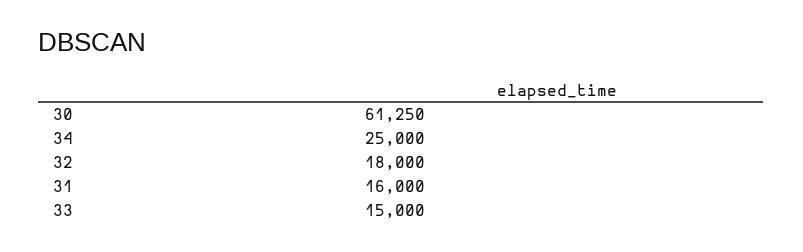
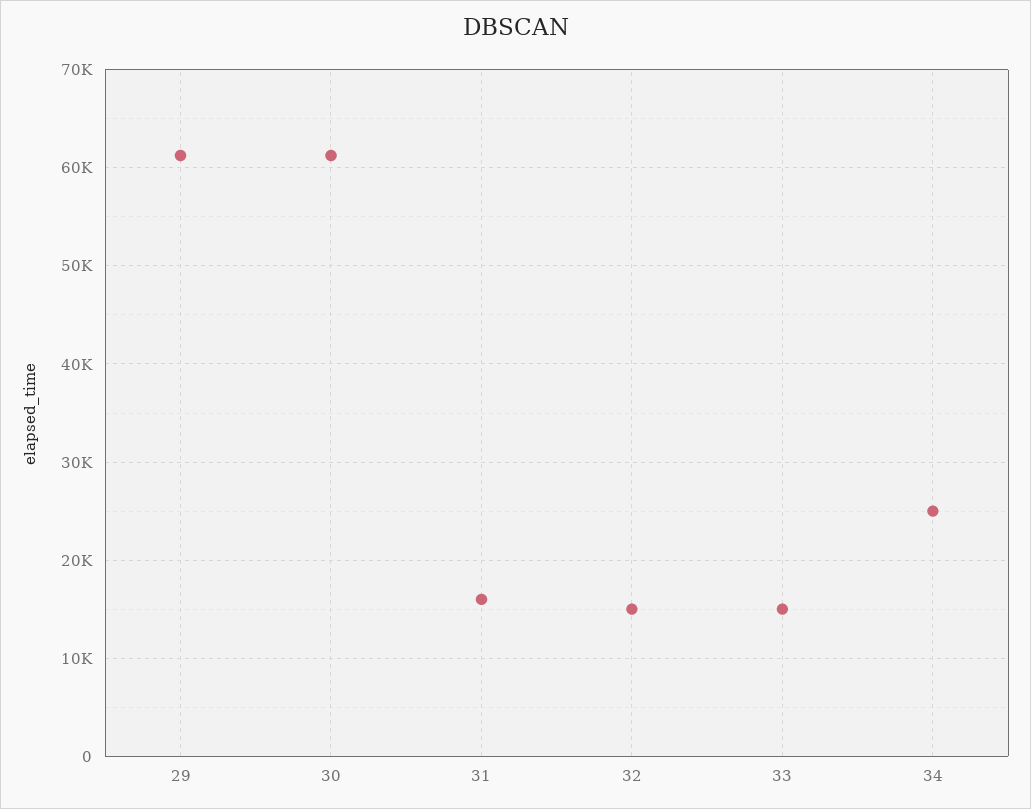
32: 18000 -> 15000
29: none -> 61000

